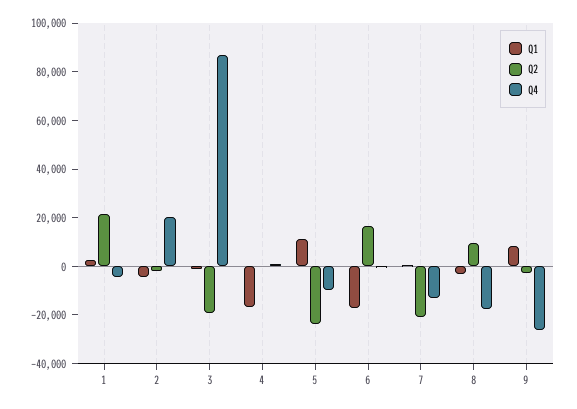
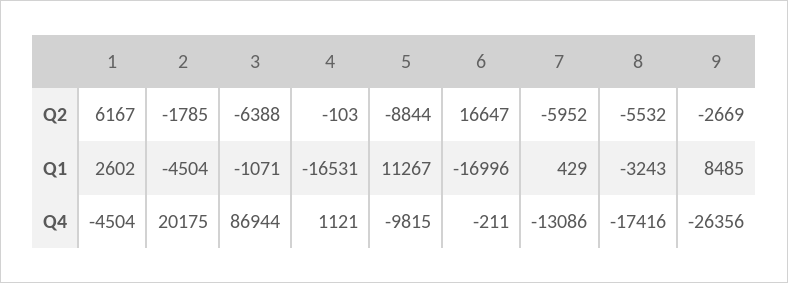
Q2, 1: 20000 -> 6167
Q2, 3: -20000 -> -6388
Q2, 5: -25000 -> -8844
Q2, 7: -20000 -> -5952
Q2, 8: 10000 -> -5532

